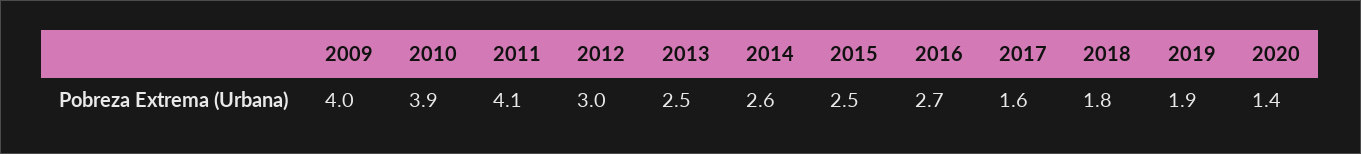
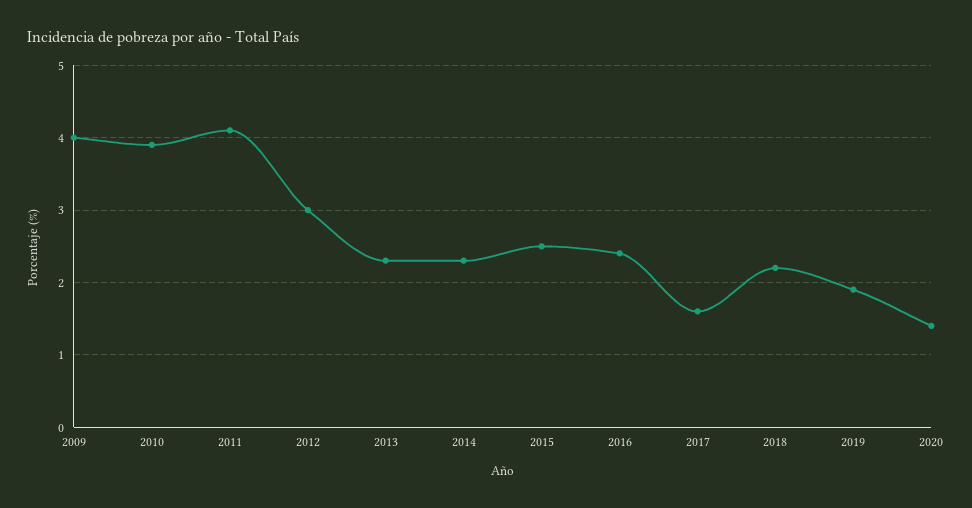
2013: 2.5 -> 2.3
2014: 2.6 -> 2.3
2016: 2.7 -> 2.4
2018: 1.8 -> 2.2

